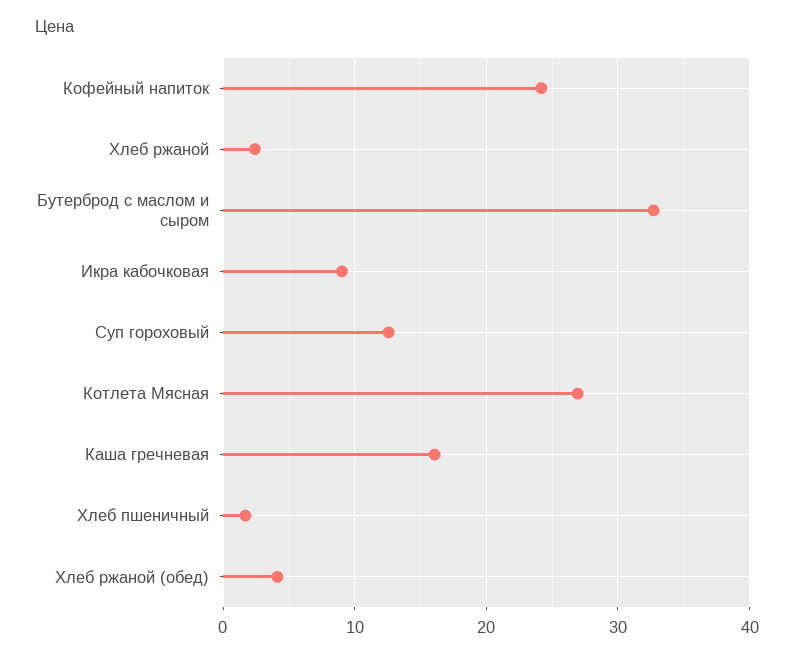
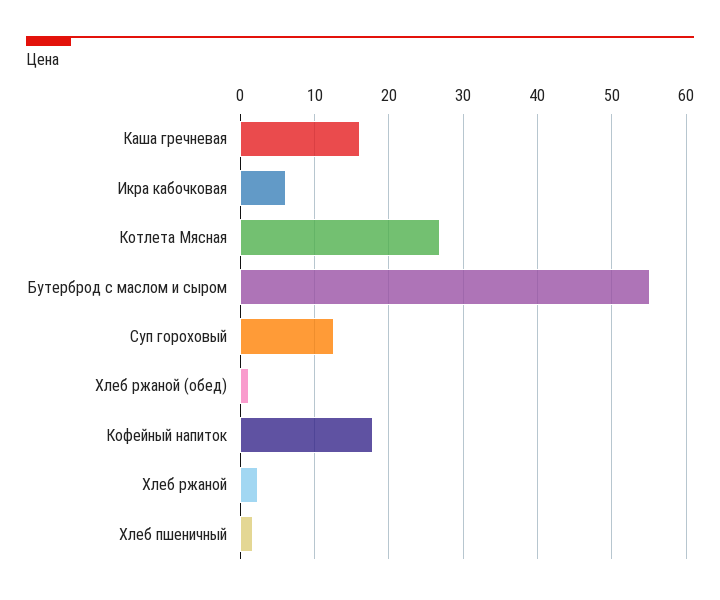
Кофейный напиток: 24 -> 18
Бутерброд с маслом и сыром: 33 -> 55
Икра кабочковая: 9 -> 6
Хлеб ржаной (обед): 4 -> 1

